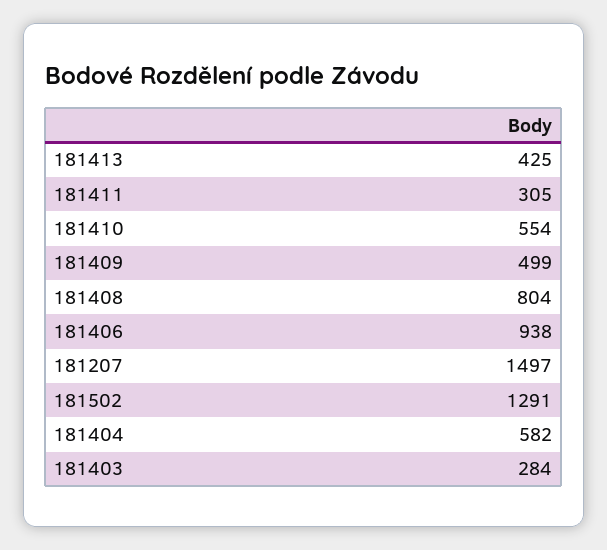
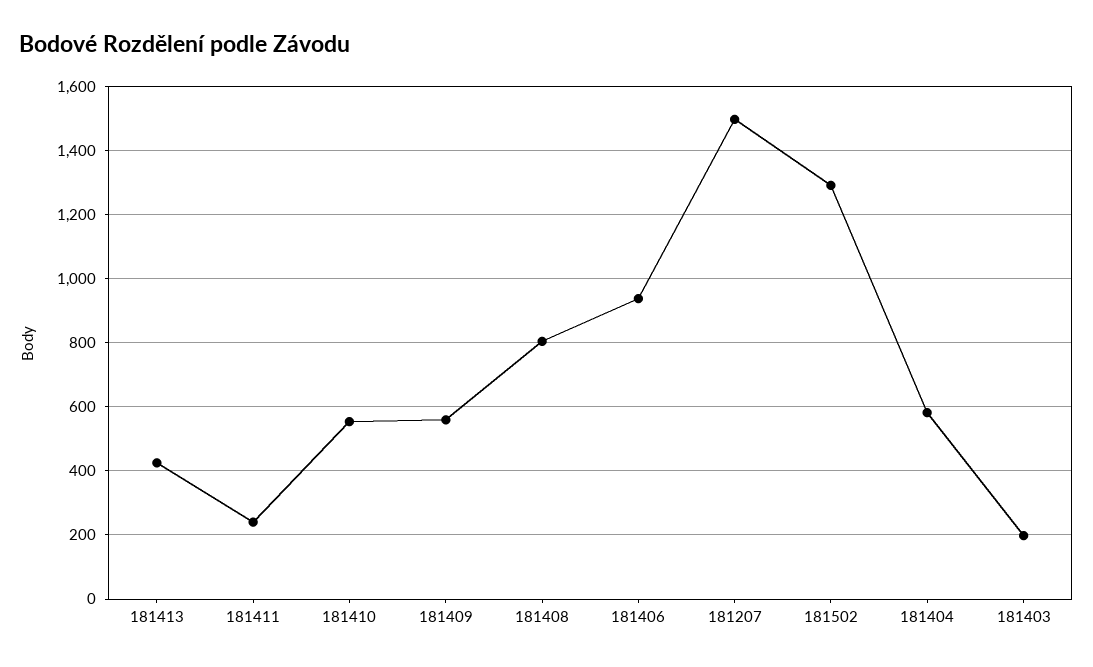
181411: 305 -> 240
181409: 499 -> 560
181403: 284 -> 200

